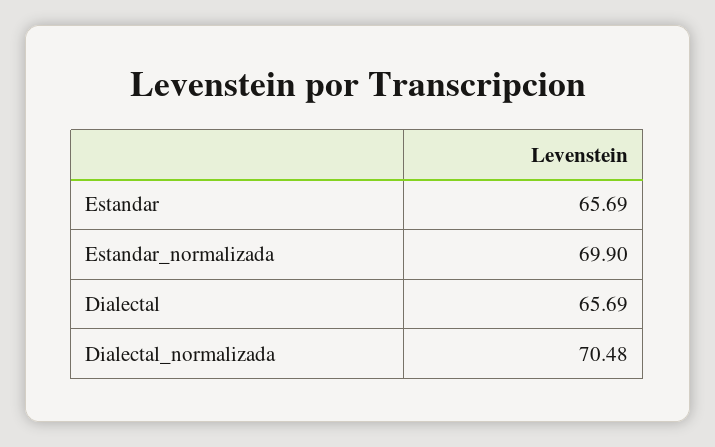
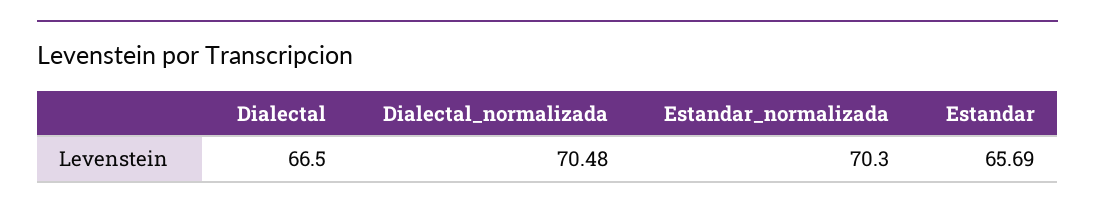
Estandar_normalizada: 69.9 -> 70.3
Dialectal: 65.69 -> 66.5

